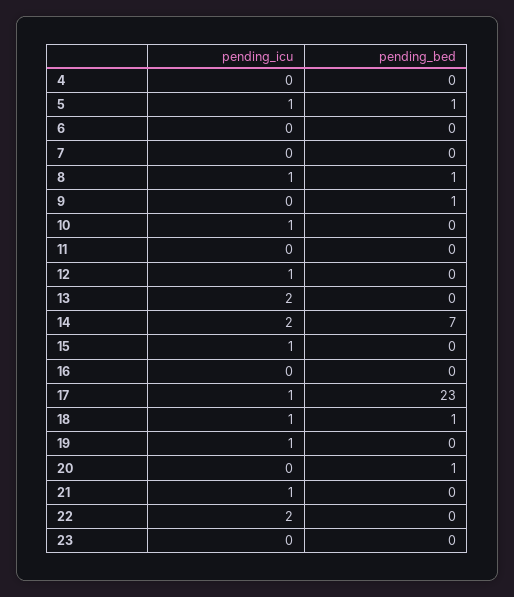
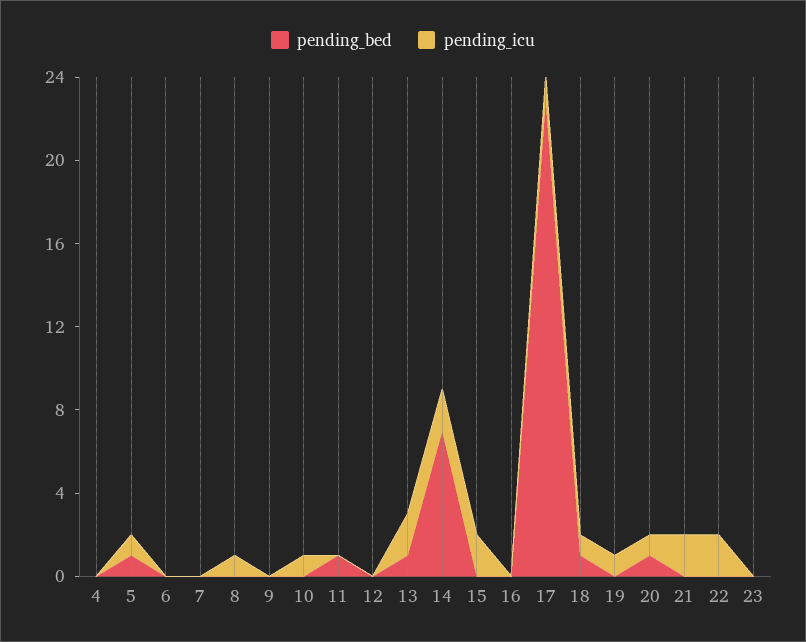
pending_bed, 8: 1 -> 0
pending_bed, 9: 1 -> 0
pending_bed, 11: 0 -> 1
pending_icu, 12: 1 -> 0
pending_bed, 13: 0 -> 1
pending_icu, 15: 1 -> 2
pending_icu, 20: 0 -> 1
pending_icu, 21: 1 -> 2

